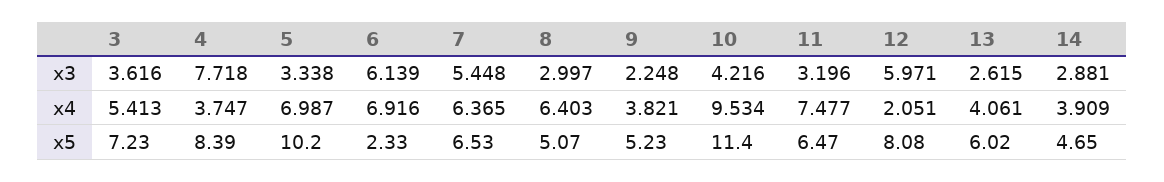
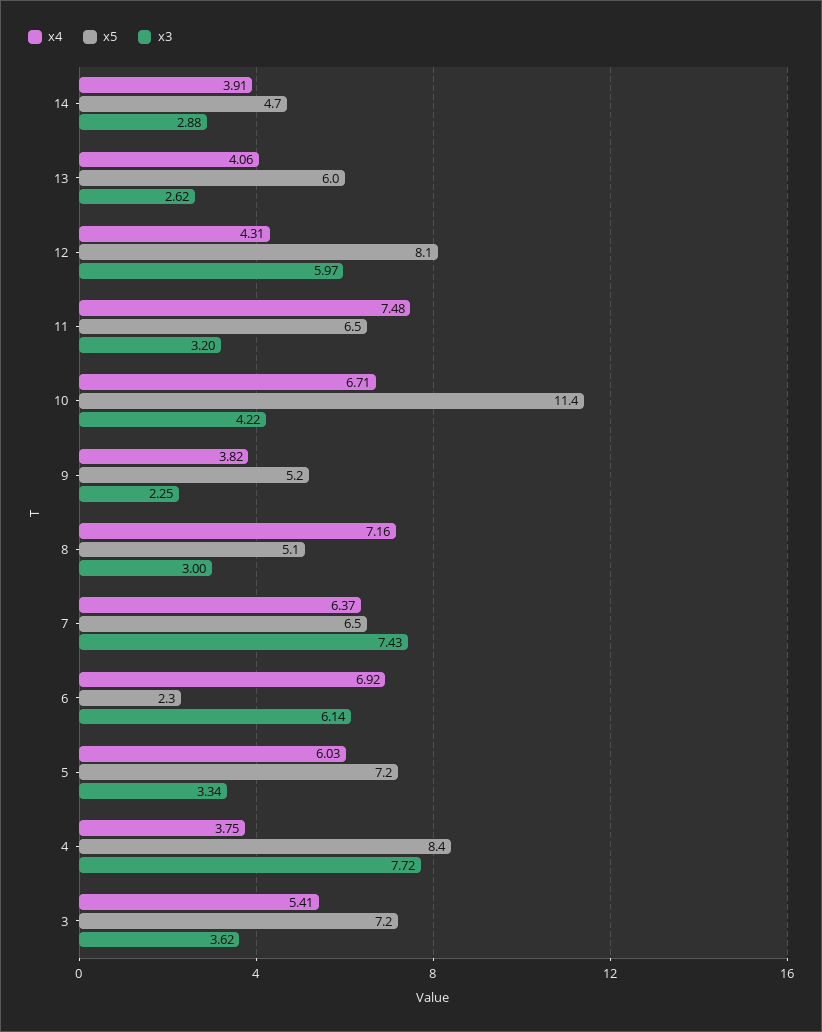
x3, 7: 5.448 -> 7.43
x4, 5: 6.987 -> 6.03
x4, 8: 6.403 -> 7.16
x4, 10: 9.534 -> 6.71
x4, 12: 2.051 -> 4.31
x5, 5: 10.2 -> 7.2

